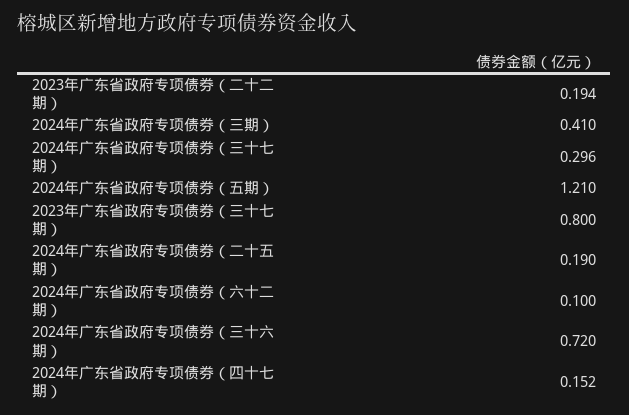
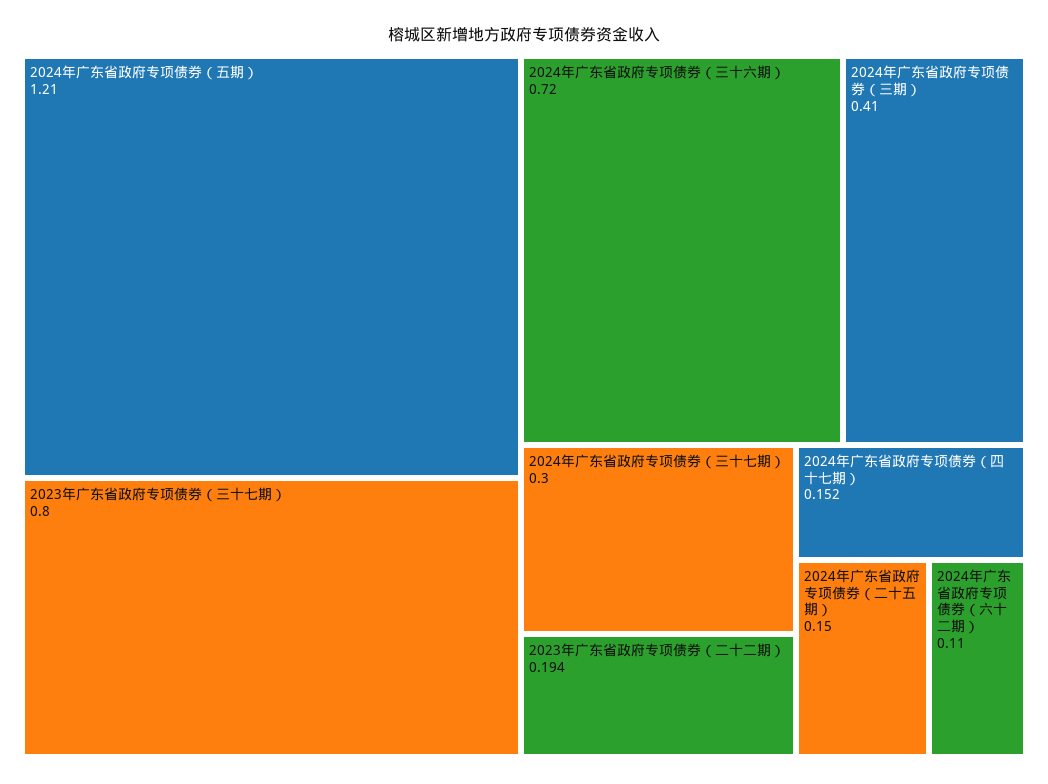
2024年广东省政府专项债券（三十七期）: 0.296 -> 0.3
2024年广东省政府专项债券（二十五期）: 0.19 -> 0.15
2024年广东省政府专项债券（六十二期）: 0.1 -> 0.11

